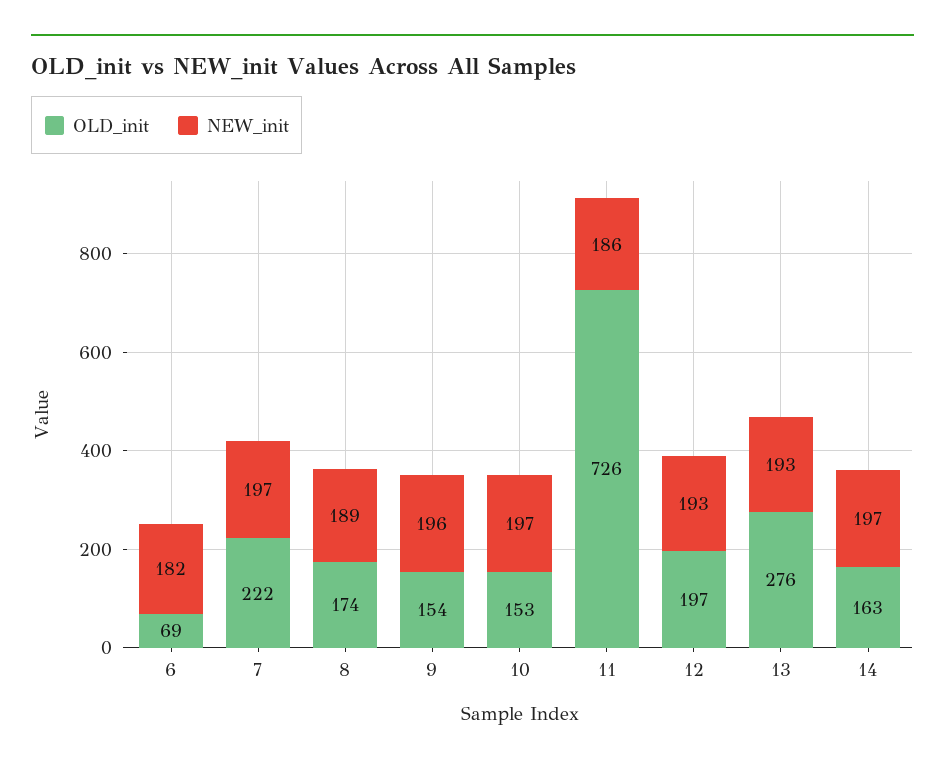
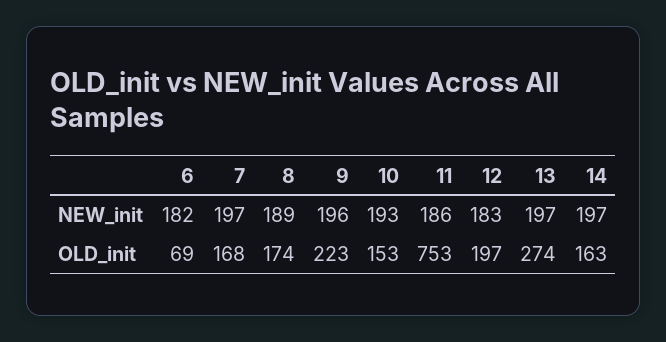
OLD_init, 7: 222 -> 168
OLD_init, 9: 154 -> 223
NEW_init, 10: 197 -> 193
OLD_init, 11: 726 -> 753
NEW_init, 12: 193 -> 183
OLD_init, 13: 276 -> 274
NEW_init, 13: 193 -> 197

